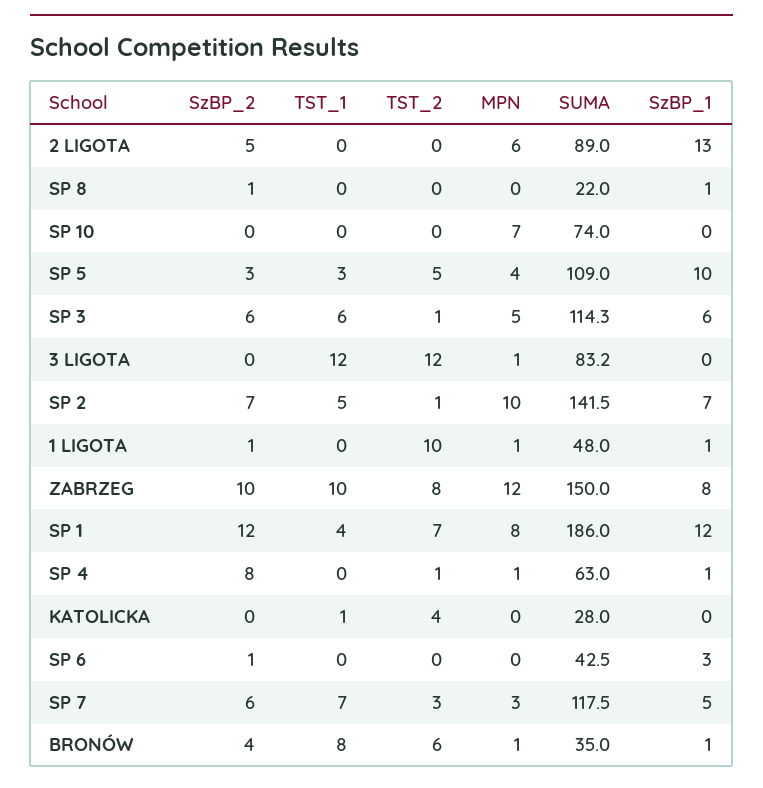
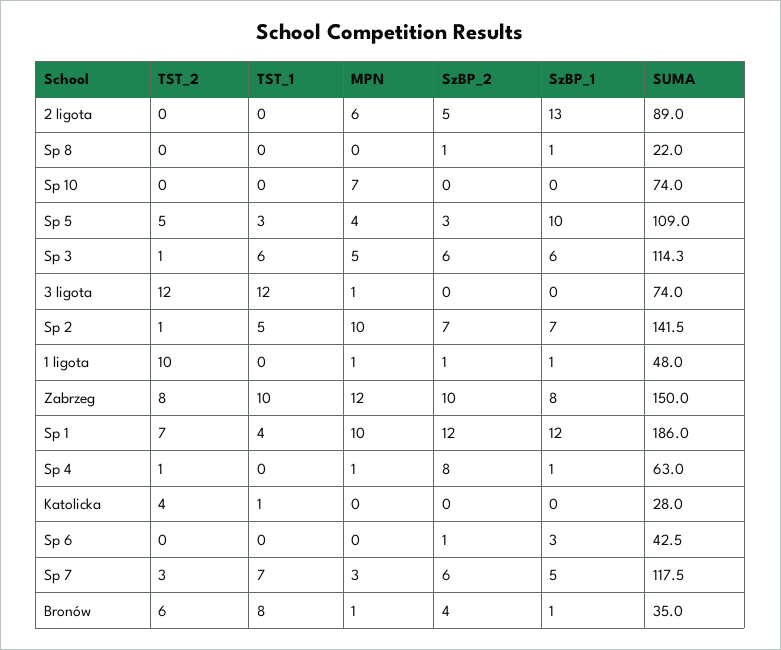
SUMA, 3 LIGOTA: 83.2 -> 74
MPN, SP 1: 8 -> 10

